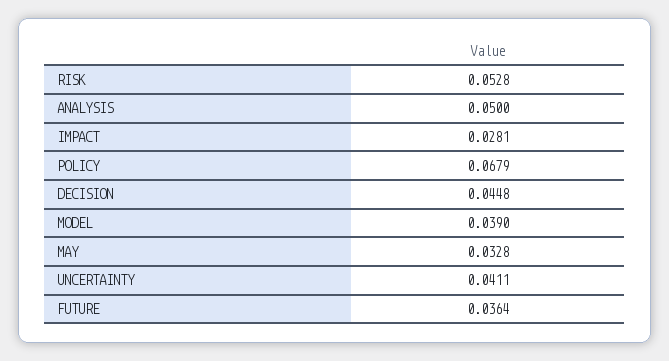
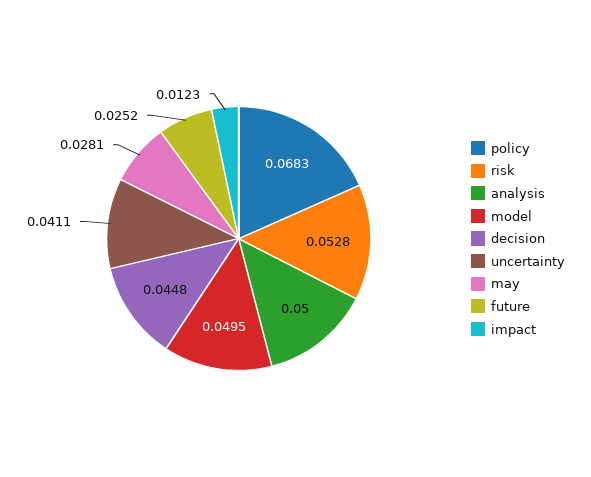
IMPACT: 0.0281 -> 0.0123
POLICY: 0.0679 -> 0.0683
MODEL: 0.039 -> 0.0495
MAY: 0.0328 -> 0.0281
FUTURE: 0.0364 -> 0.0252

